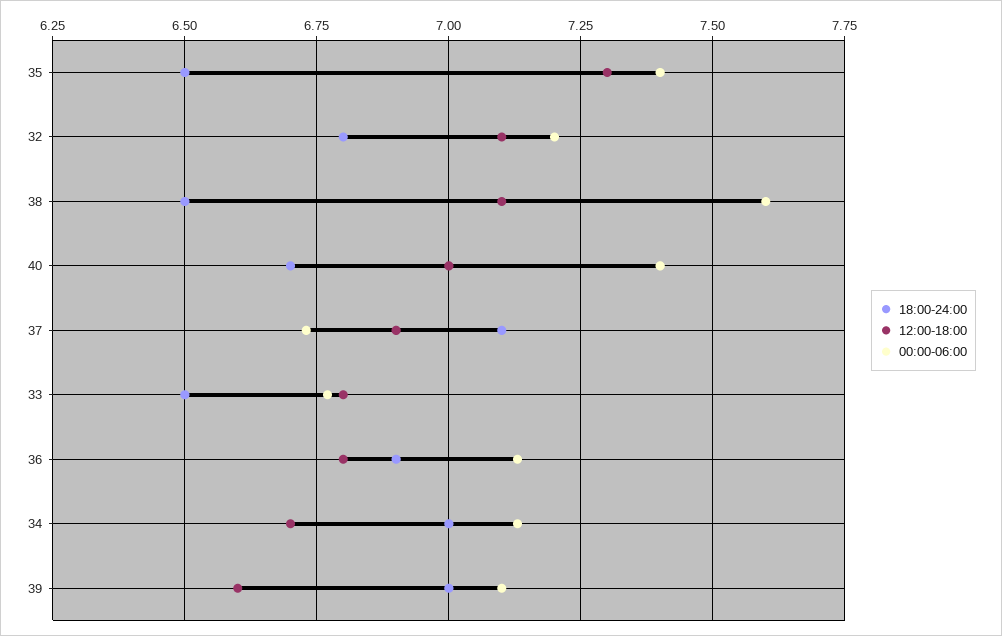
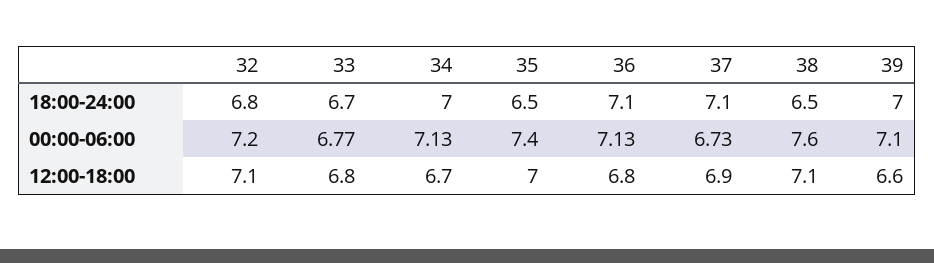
12:00-18:00, 35: 7.3 -> 7
18:00-24:00, 40: 6.7 -> none
12:00-18:00, 40: 7 -> none
00:00-06:00, 40: 7.4 -> none
18:00-24:00, 33: 6.5 -> 6.7
18:00-24:00, 36: 6.9 -> 7.1

